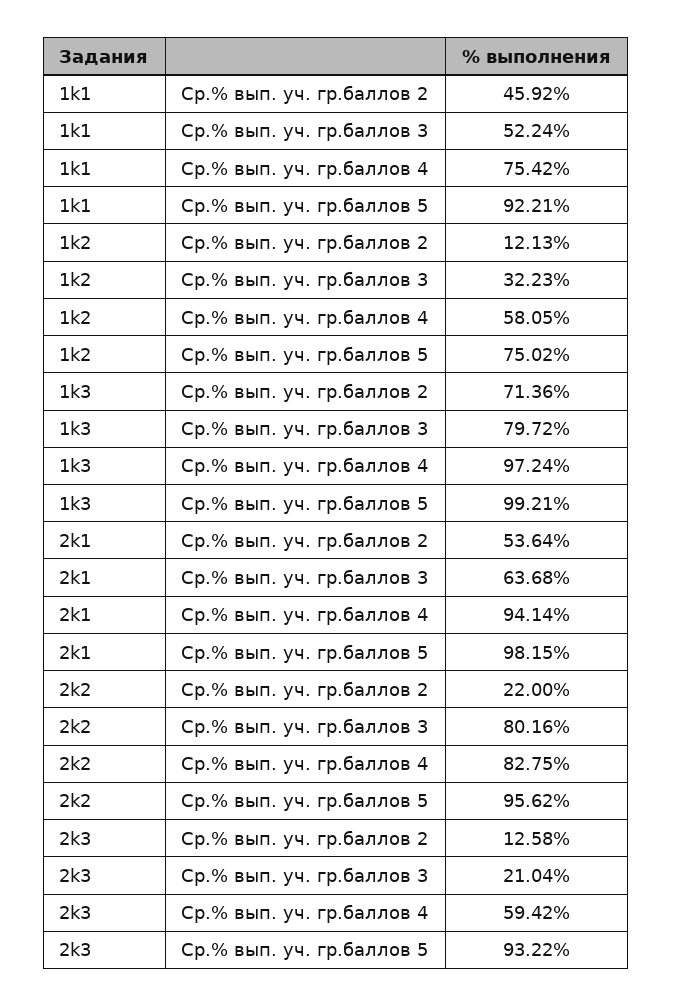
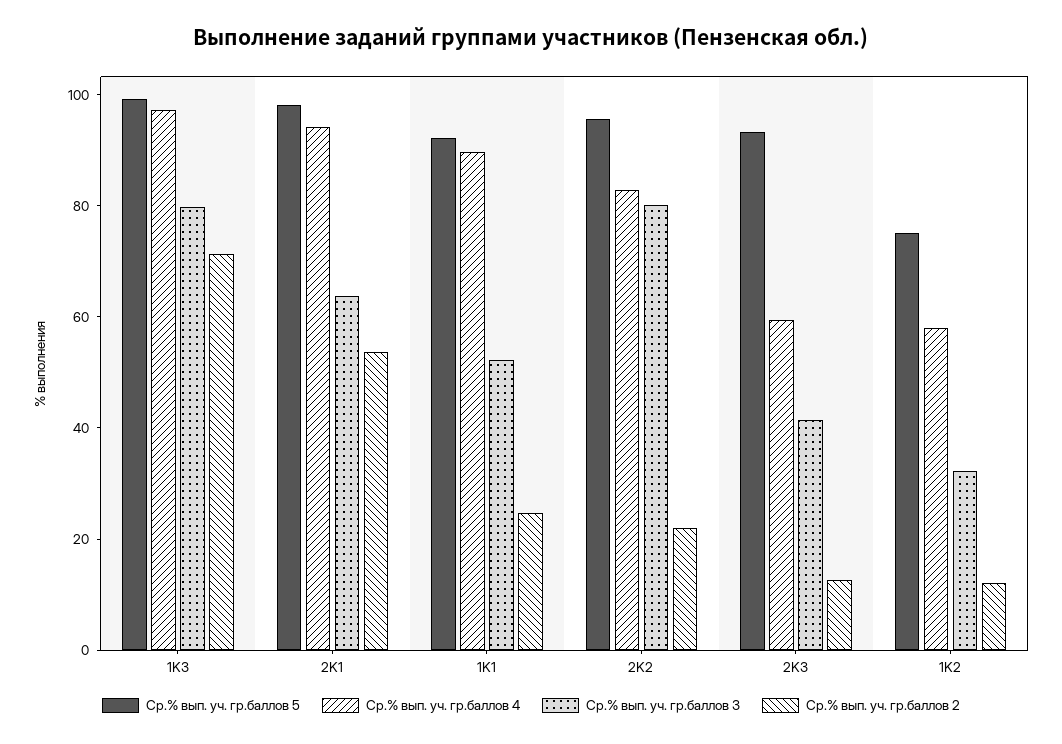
Ср.% вып. уч. гр.баллов 2, 1k1: 45.92 -> 25
Ср.% вып. уч. гр.баллов 4, 1k1: 75.42 -> 90
Ср.% вып. уч. гр.баллов 3, 2k3: 21.04 -> 40

